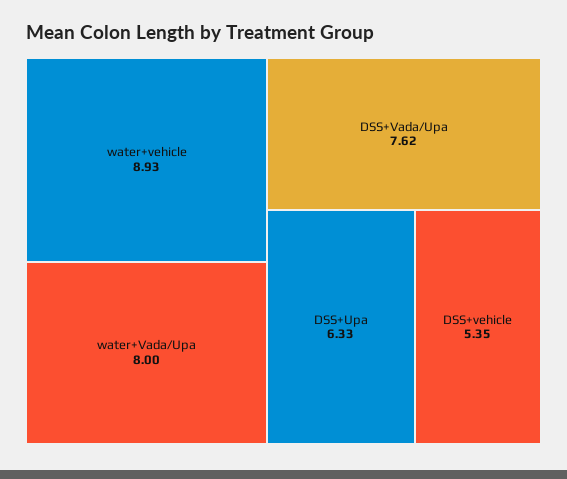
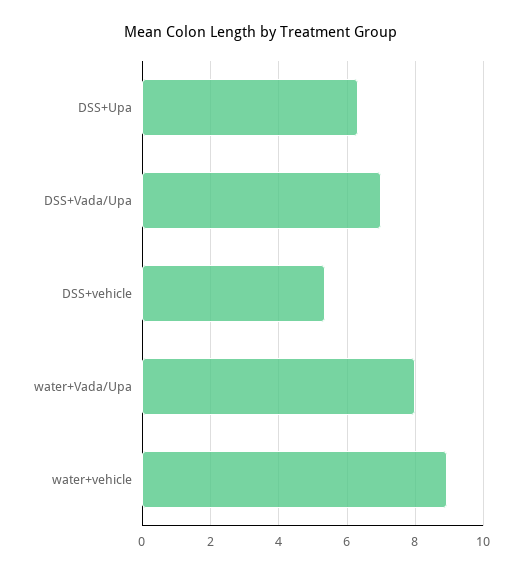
DSS+Vada/Upa: 7.62 -> 7

